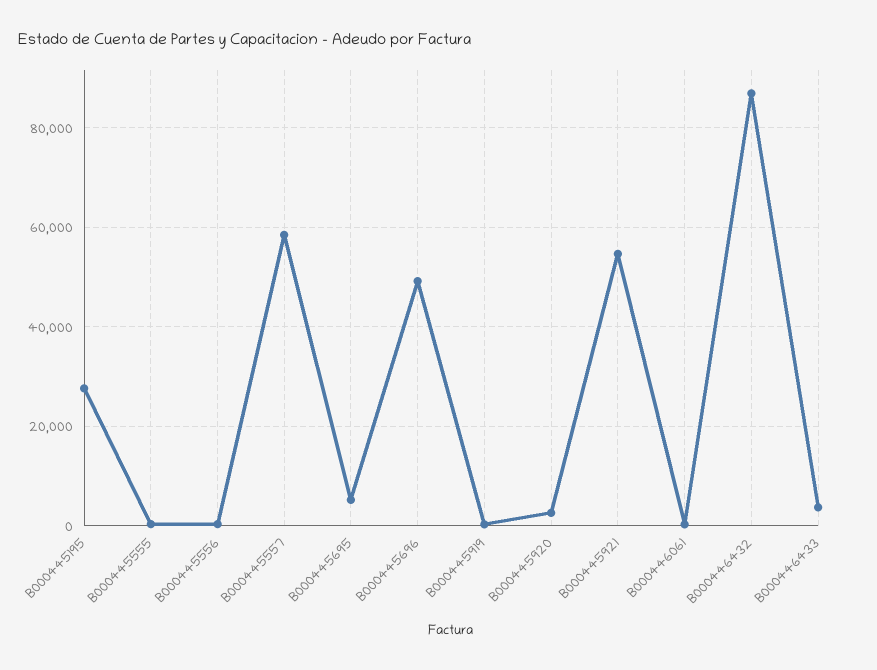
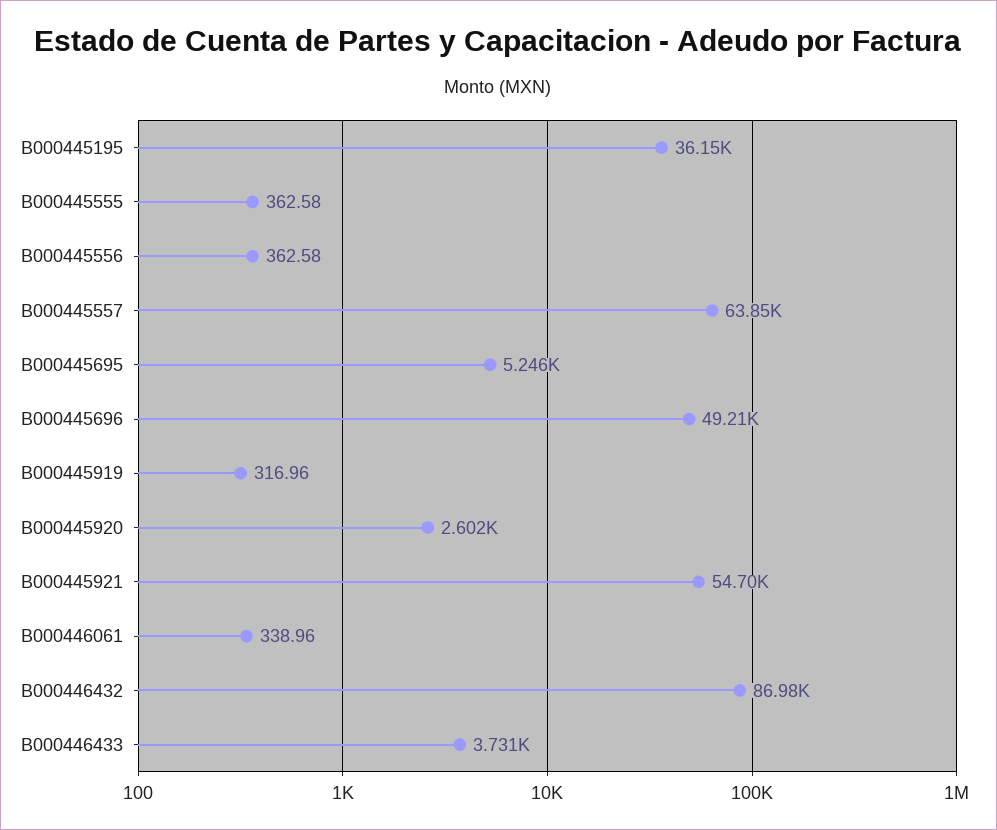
B000445195: 28000 -> 36150
B000445557: 58000 -> 63850

